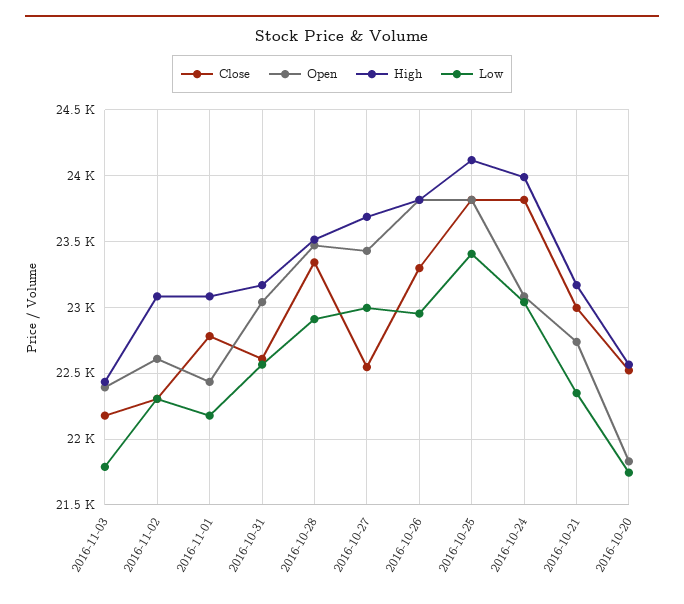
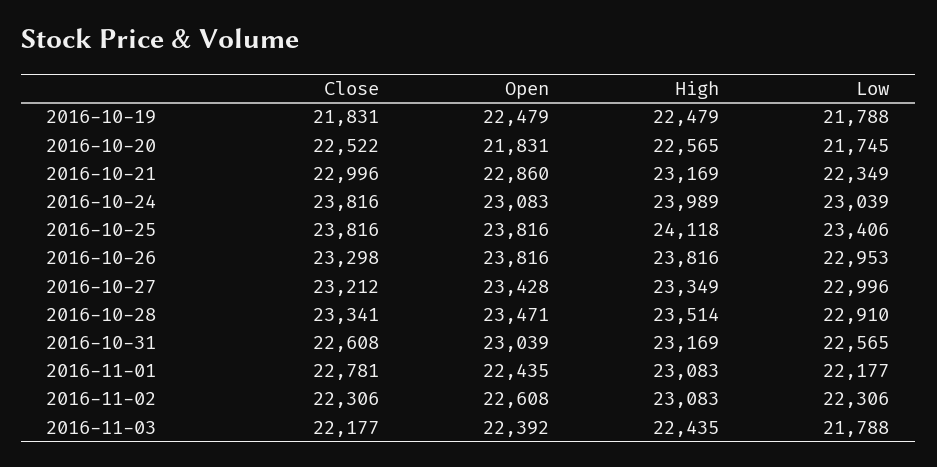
Close, 2016-10-27: 22550 -> 23212
High, 2016-10-27: 23700 -> 23349
Open, 2016-10-21: 22750 -> 22860
Close, 2016-10-19: none -> 21831
Open, 2016-10-19: none -> 22479
High, 2016-10-19: none -> 22479
Low, 2016-10-19: none -> 21788

